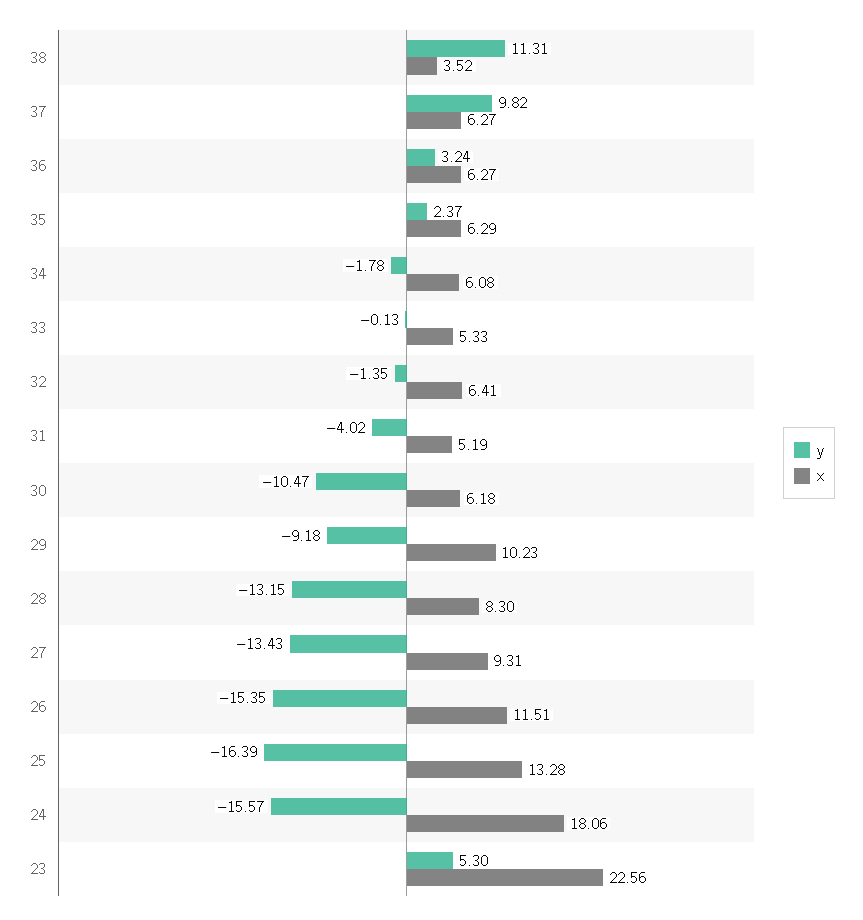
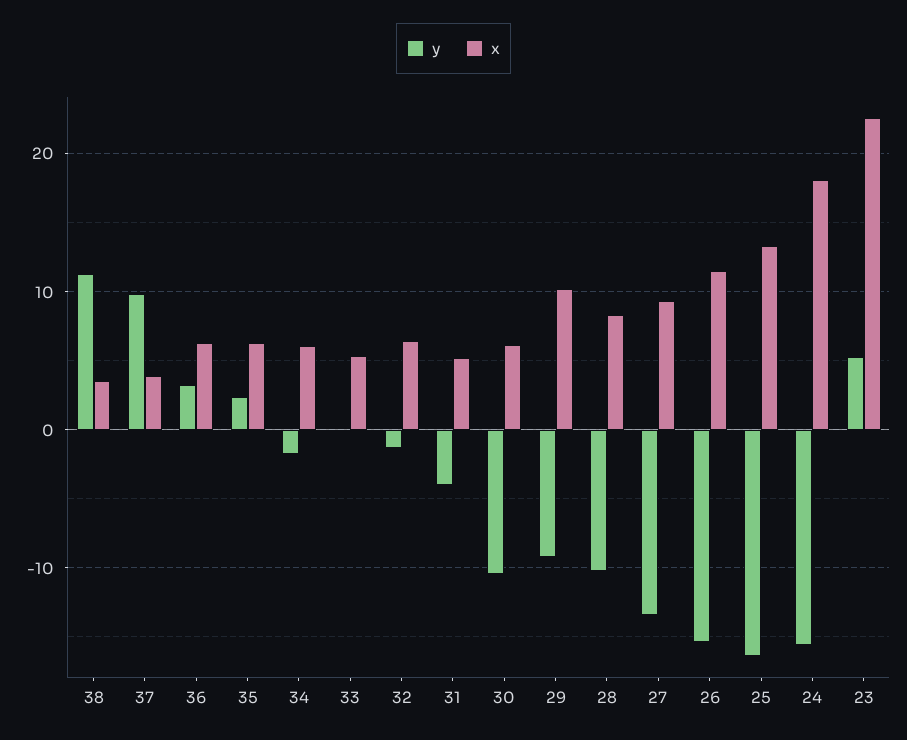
x, 37: 6.27 -> 4
y, 28: -13.15 -> -10

